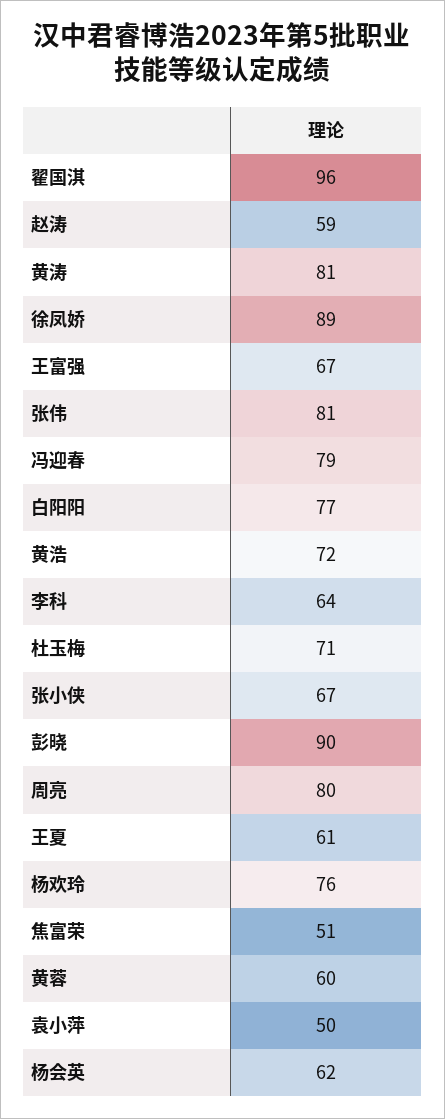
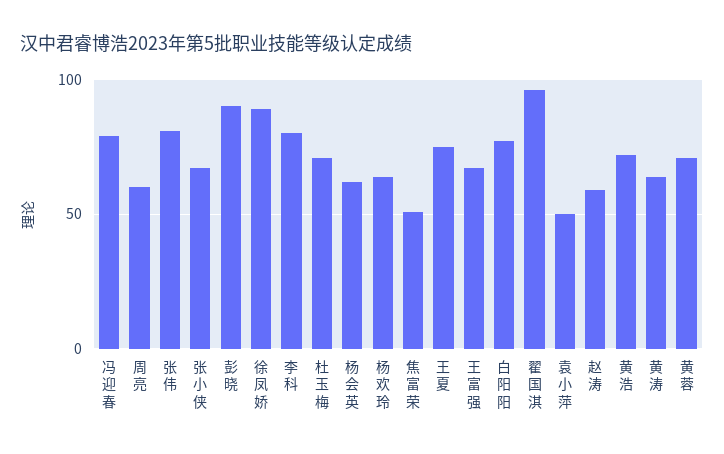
黄涛: 81 -> 65
李科: 64 -> 80
周亮: 80 -> 60
王夏: 61 -> 75
杨欢玲: 76 -> 65
黄蓉: 60 -> 70

